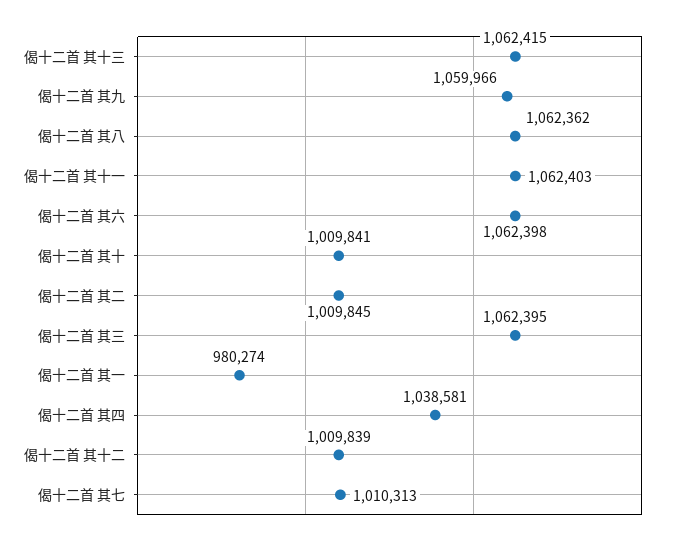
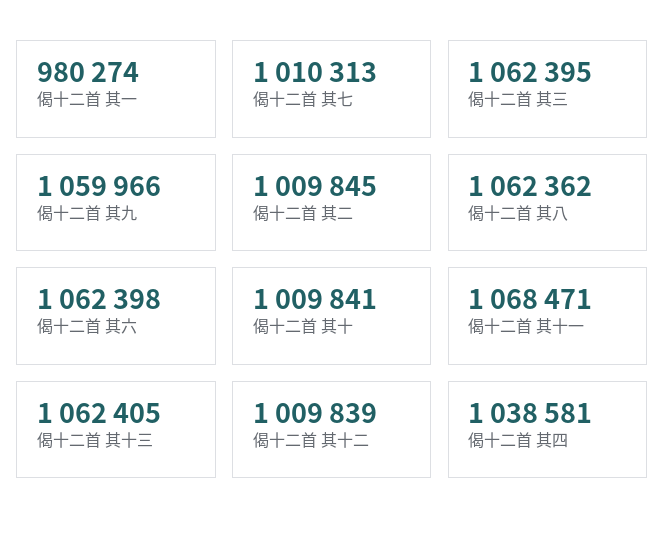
偈十二首 其十三: 1062415 -> 1062405
偈十二首 其十一: 1062403 -> 1068471

